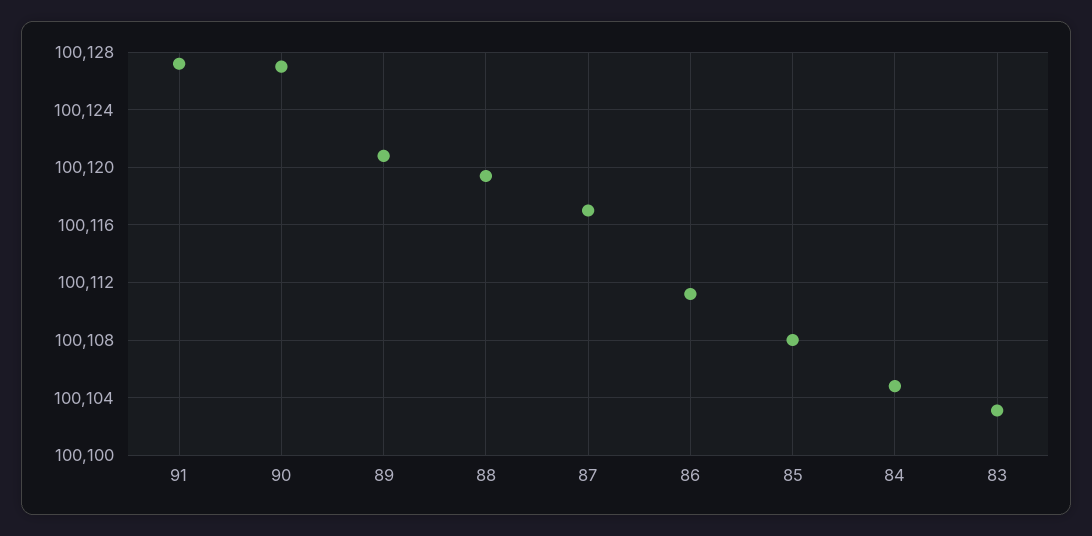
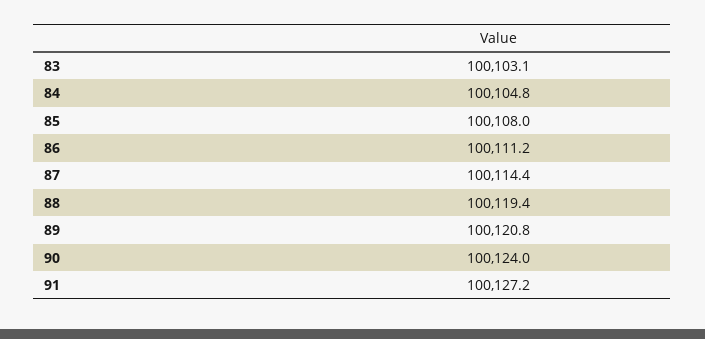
90: 100127 -> 100124
87: 100117 -> 100114.4

